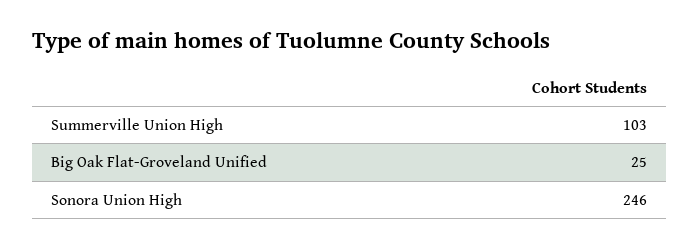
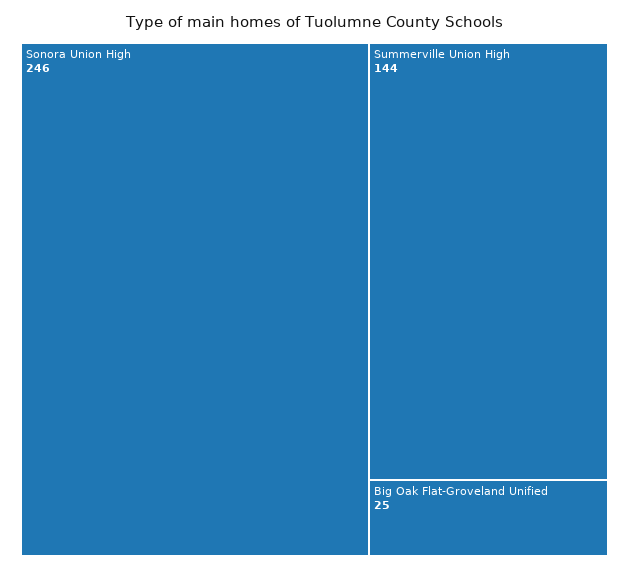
Summerville Union High: 103 -> 144

